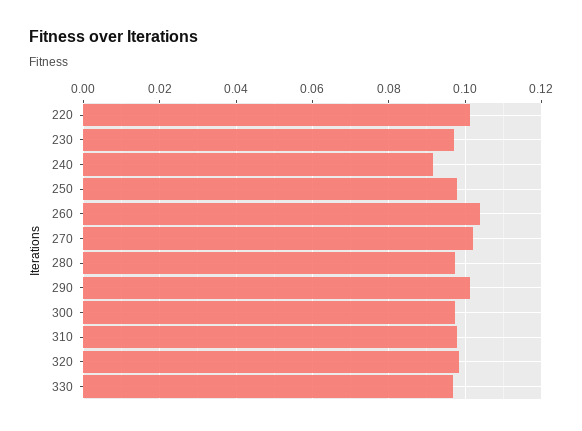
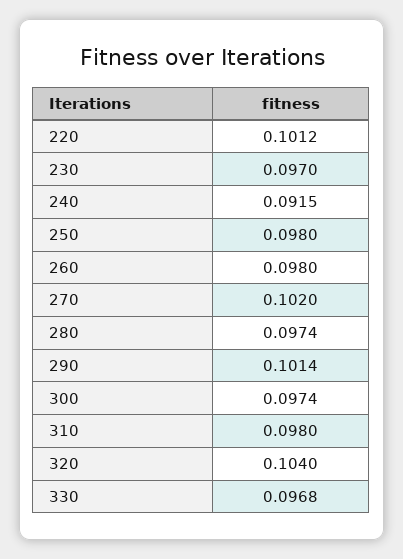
260: 0.104 -> 0.098
320: 0.098 -> 0.104

